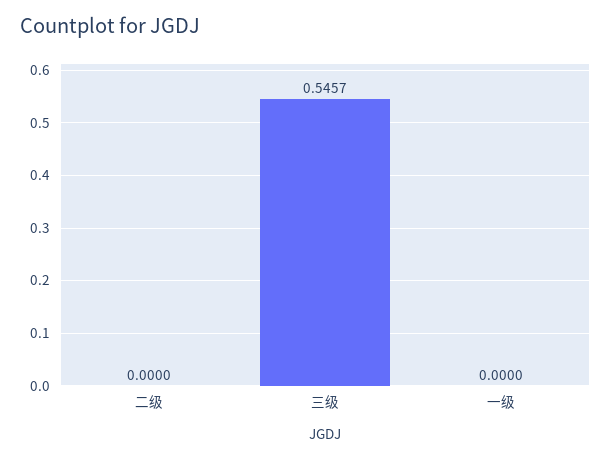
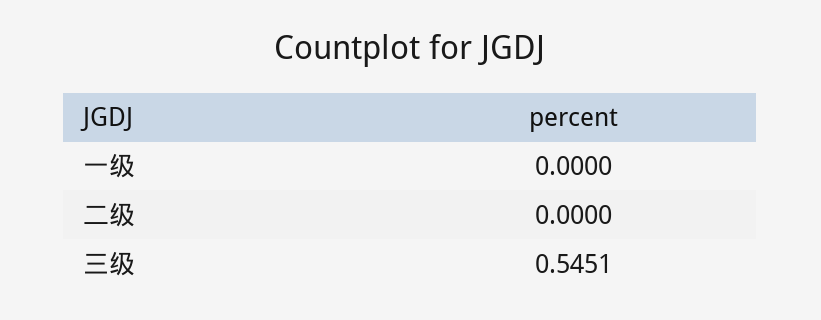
三级: 0.5457 -> 0.5451

